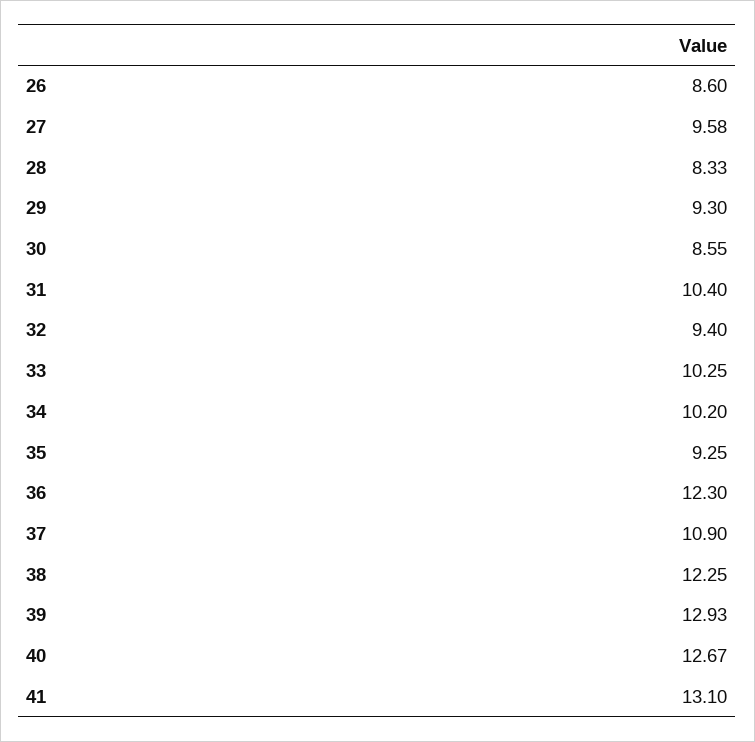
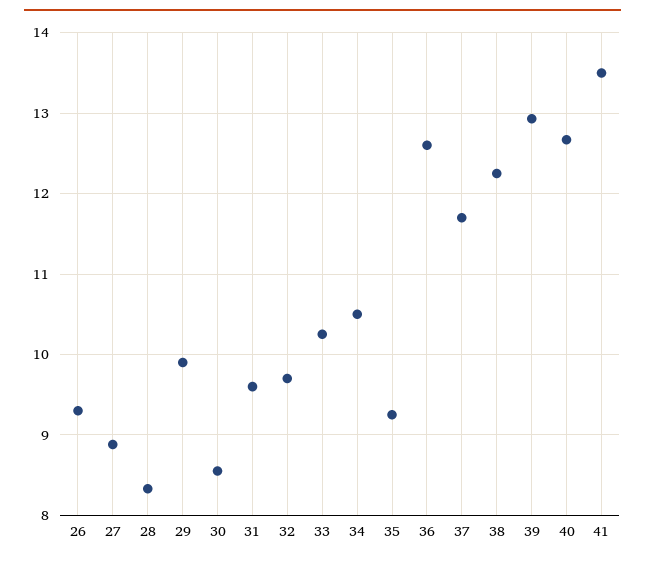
26: 8.6 -> 9.3
27: 9.58 -> 8.9
29: 9.3 -> 9.9
31: 10.4 -> 9.6
32: 9.4 -> 9.7
34: 10.2 -> 10.5
36: 12.3 -> 12.6
37: 10.9 -> 11.7
41: 13.1 -> 13.5

